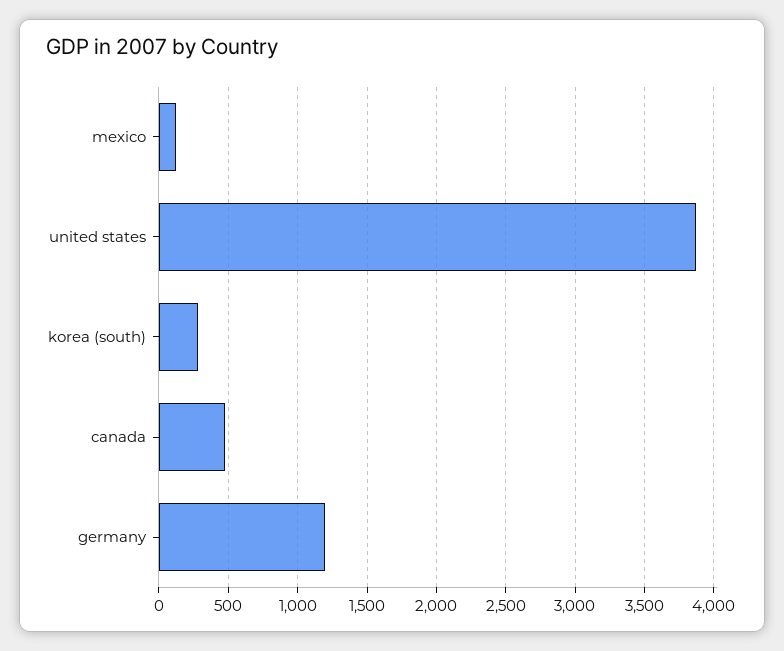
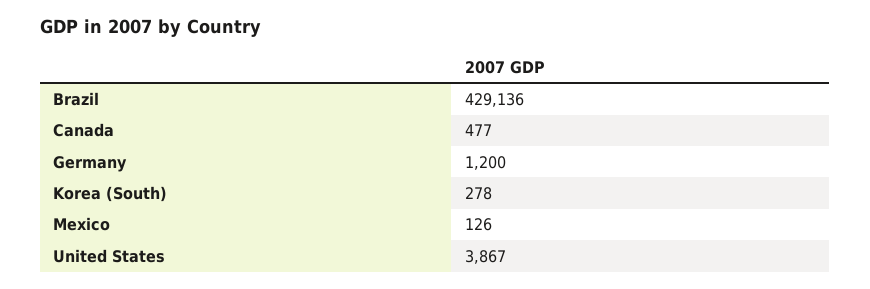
Brazil: none -> 429136

